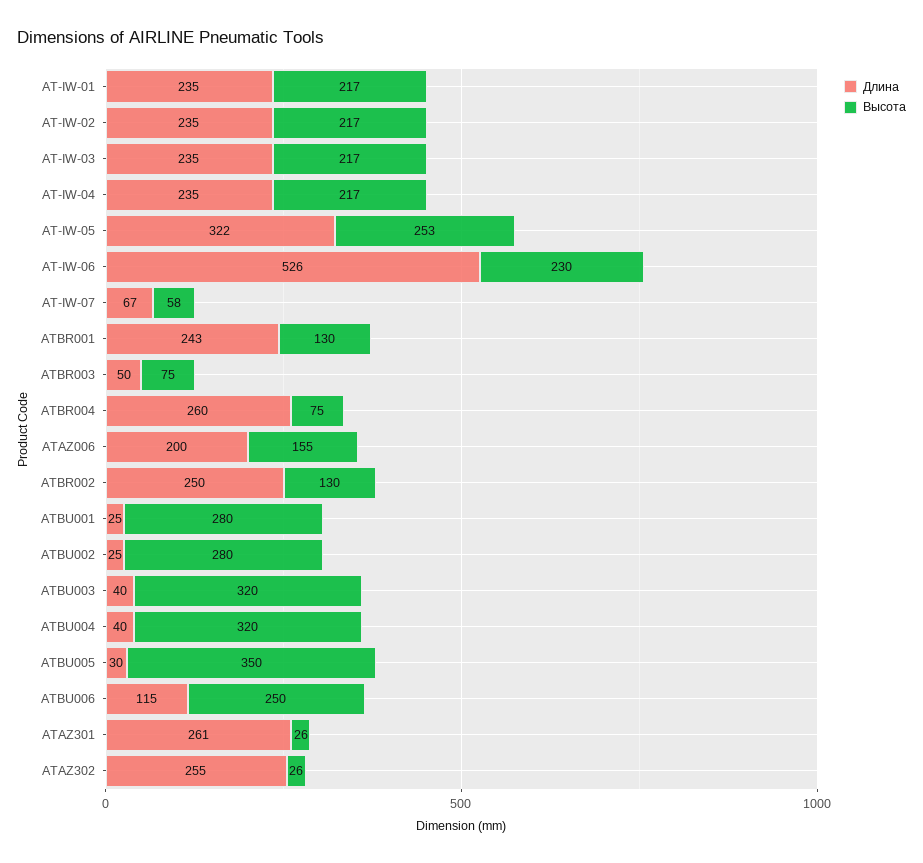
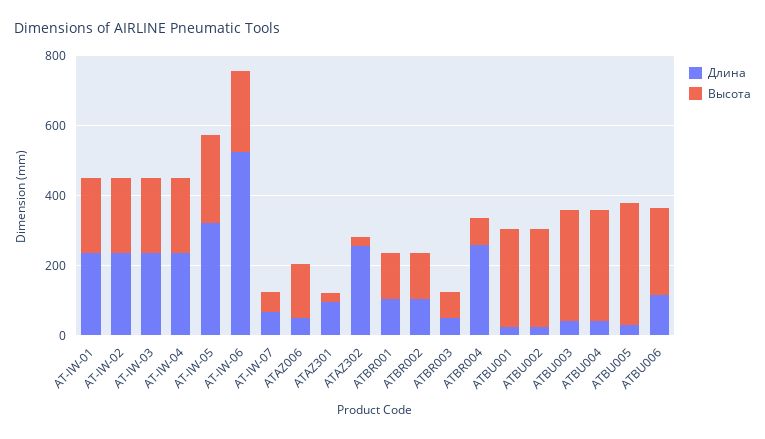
Длина, ATBR001: 243 -> 100
Длина, ATAZ006: 200 -> 50
Длина, ATBR002: 250 -> 100
Длина, ATAZ301: 261 -> 100

